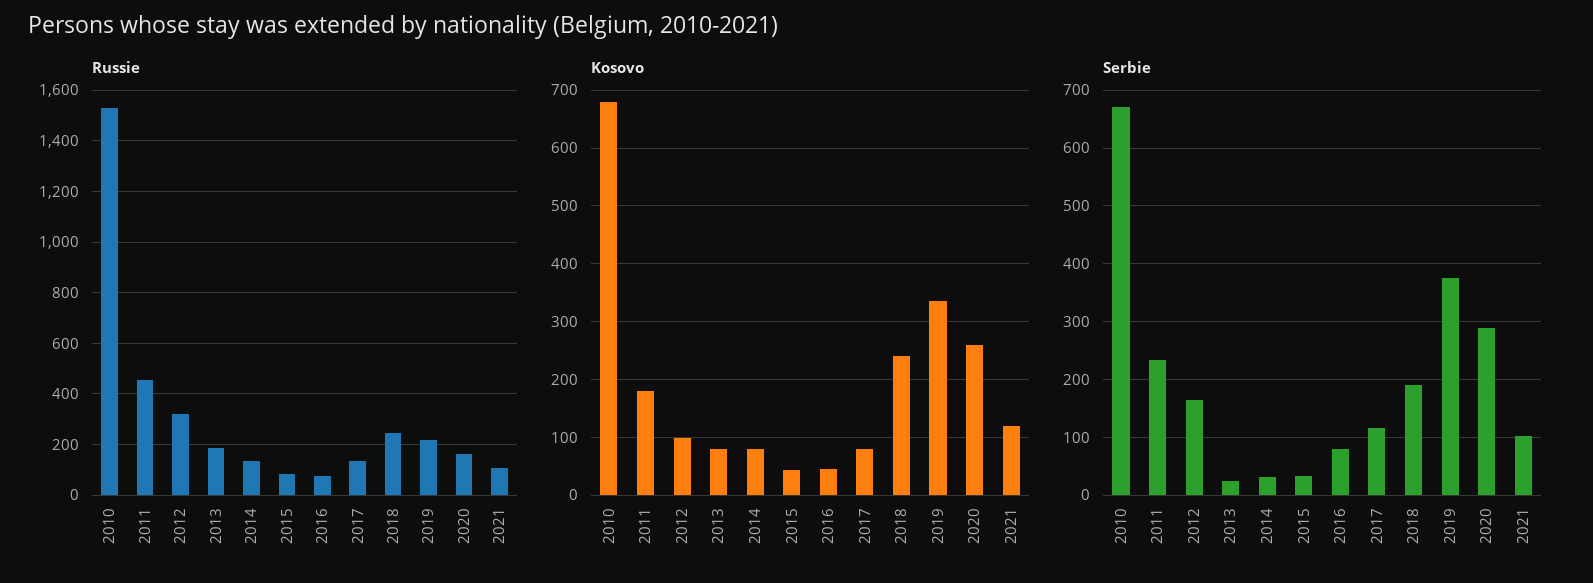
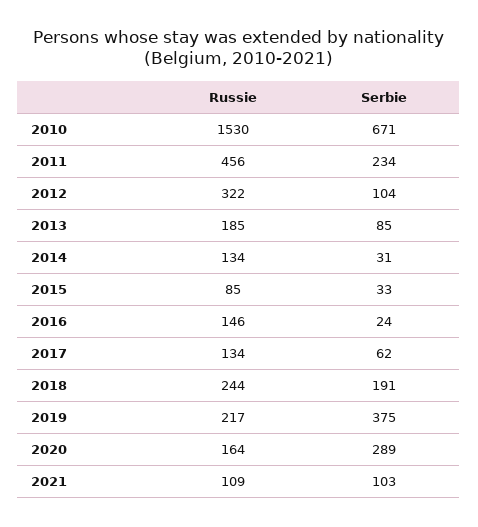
Russie, 2016: 75 -> 146
Kosovo, 2010: 680 -> none
Kosovo, 2011: 180 -> none
Kosovo, 2012: 100 -> none
Kosovo, 2013: 80 -> none
Kosovo, 2014: 80 -> none
Kosovo, 2015: 40 -> none
Kosovo, 2016: 40 -> none
Kosovo, 2017: 80 -> none
Kosovo, 2018: 240 -> none
Kosovo, 2019: 340 -> none
Kosovo, 2020: 260 -> none
Kosovo, 2021: 120 -> none
Serbie, 2012: 160 -> 104
Serbie, 2013: 20 -> 85
Serbie, 2016: 80 -> 24
Serbie, 2017: 120 -> 62

